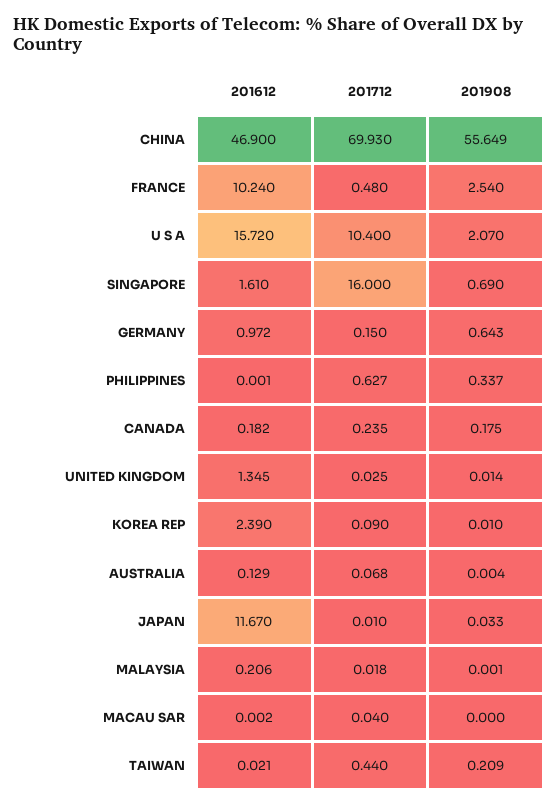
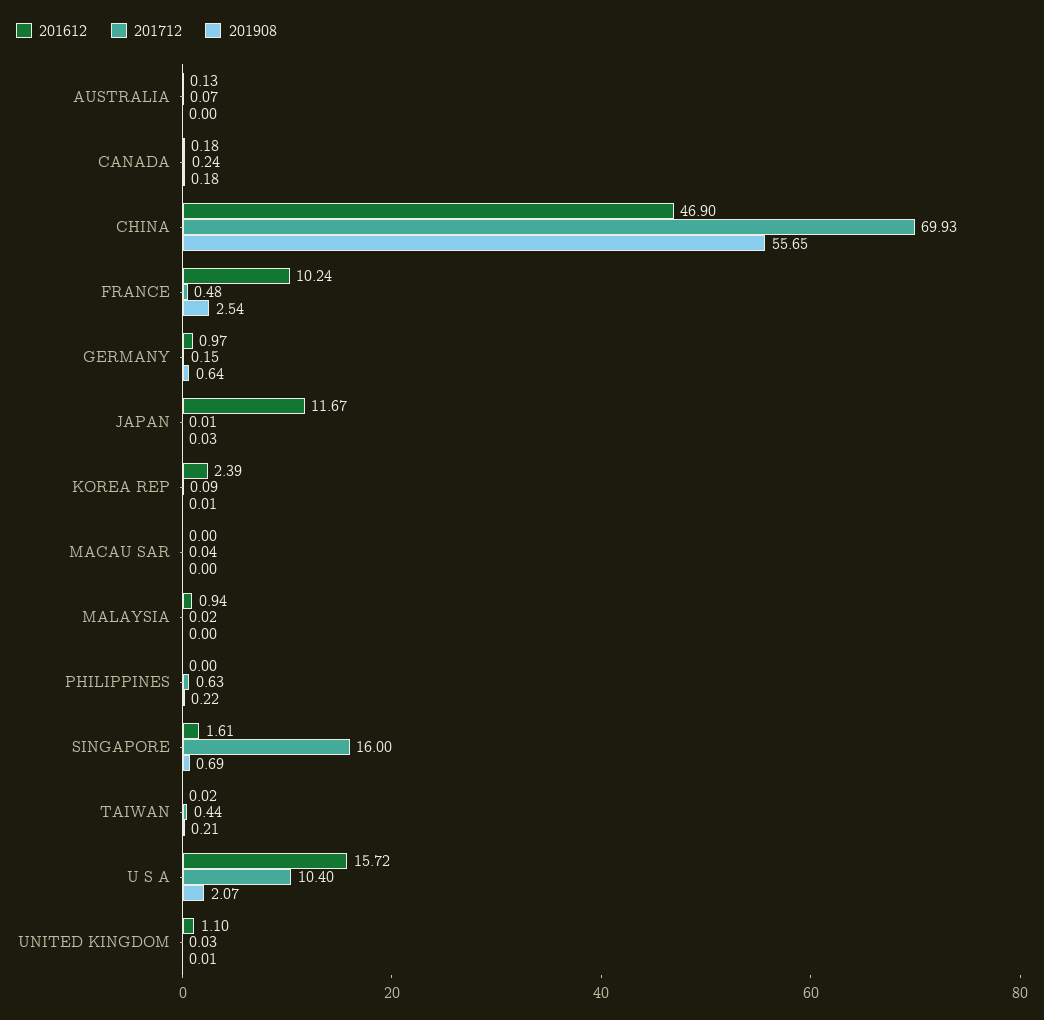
201908, PHILIPPINES: 0.337 -> 0.22
201612, UNITED KINGDOM: 1.345 -> 1.1
201612, MALAYSIA: 0.206 -> 0.94

